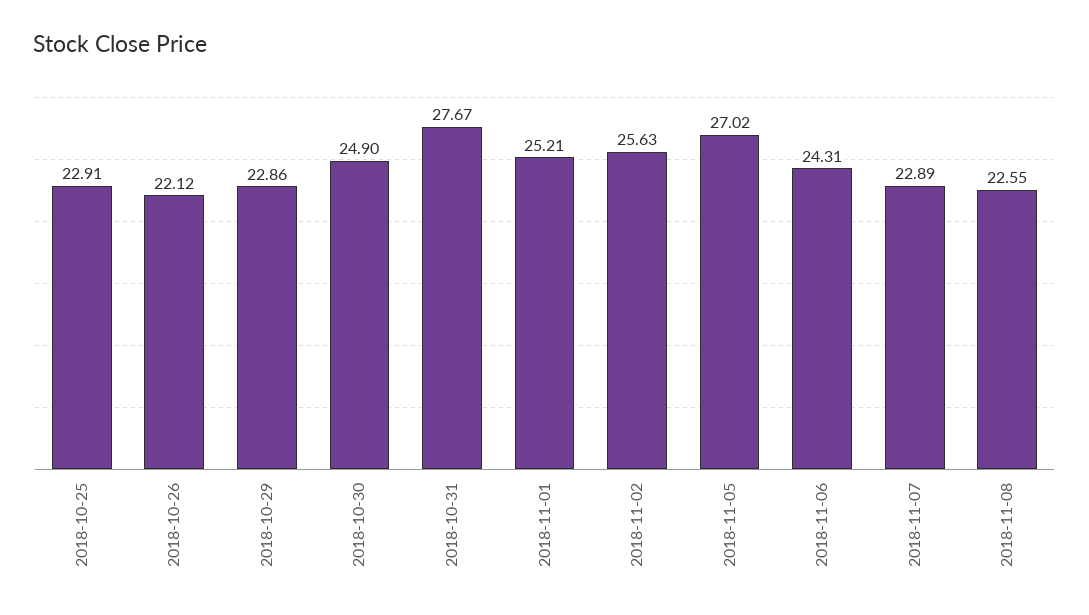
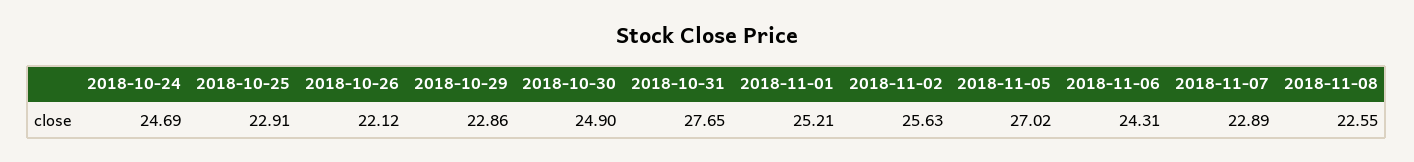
2018-10-31: 27.67 -> 27.65
2018-10-24: none -> 24.69

